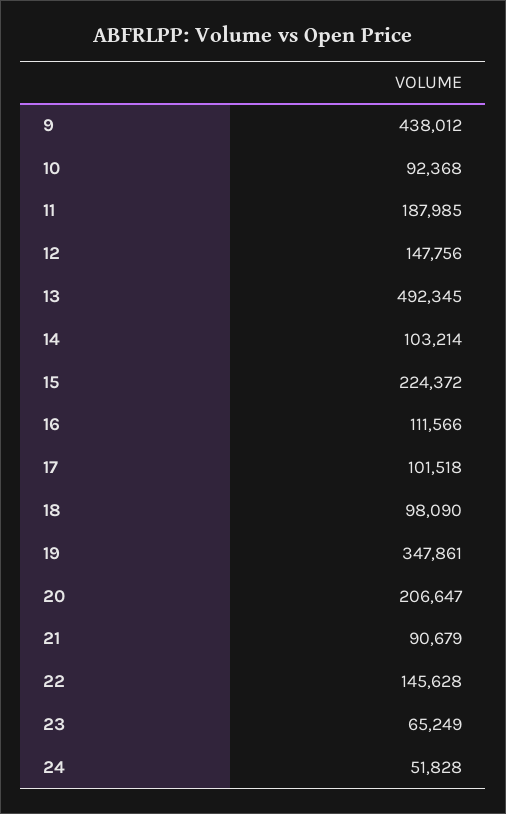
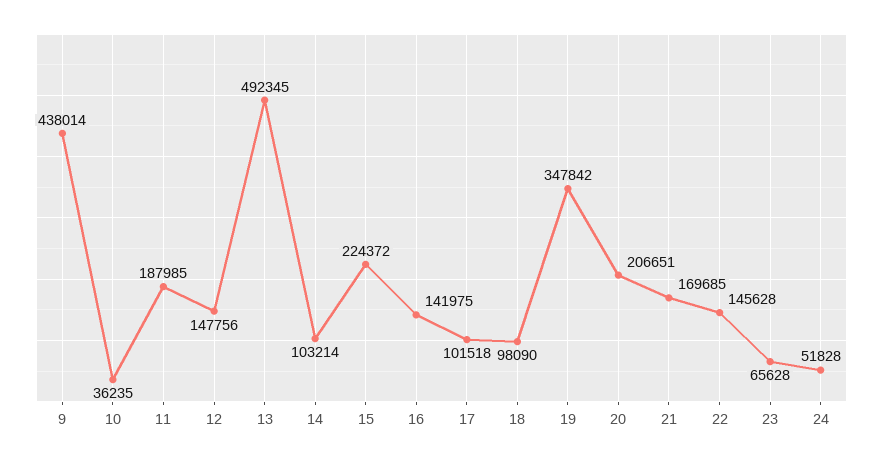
9: 438012 -> 438014
10: 92368 -> 36235
16: 111566 -> 141975
19: 347861 -> 347842
20: 206647 -> 206651
21: 90679 -> 169685
23: 65249 -> 65628

